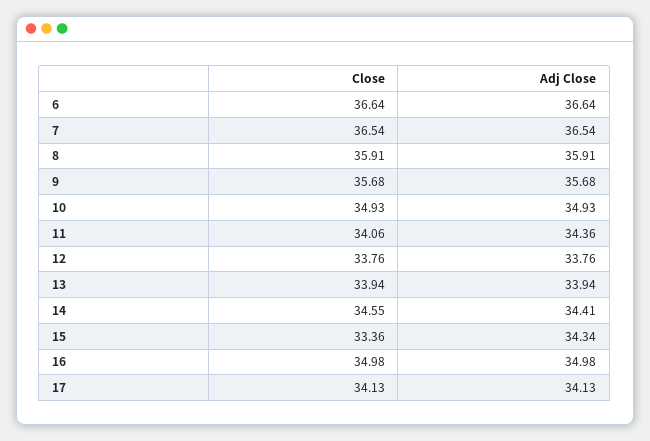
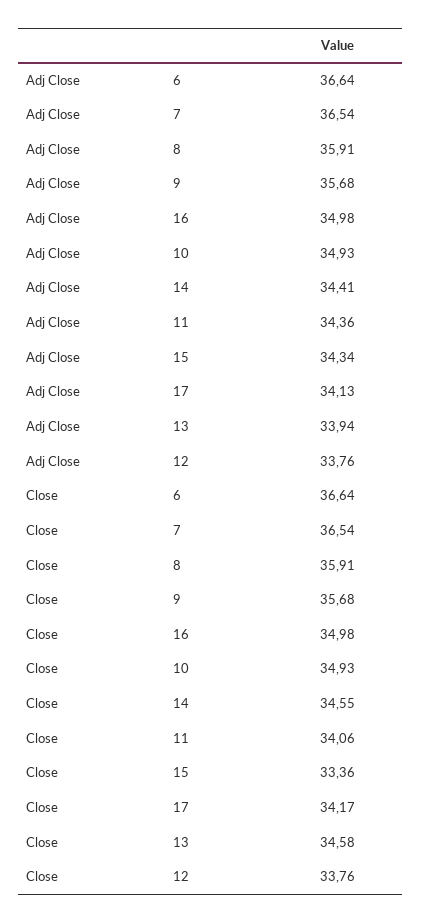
Close, 13: 33.94 -> 34.58
Close, 17: 34.13 -> 34.17

